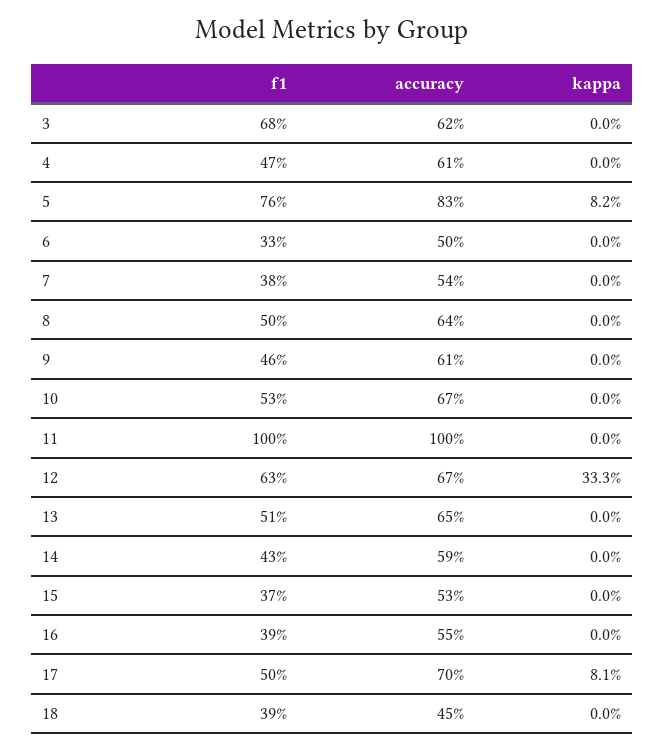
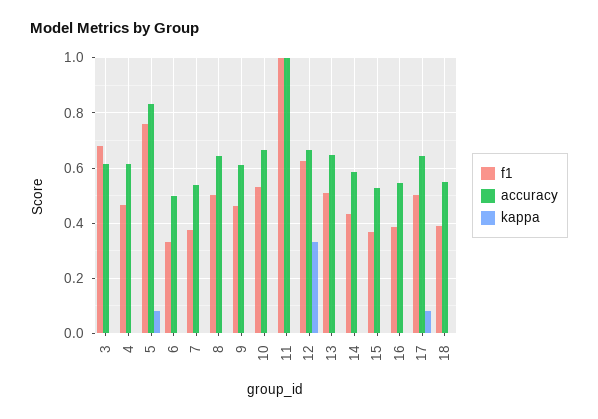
accuracy, 17: 0.7 -> 0.65
accuracy, 18: 0.45 -> 0.55

